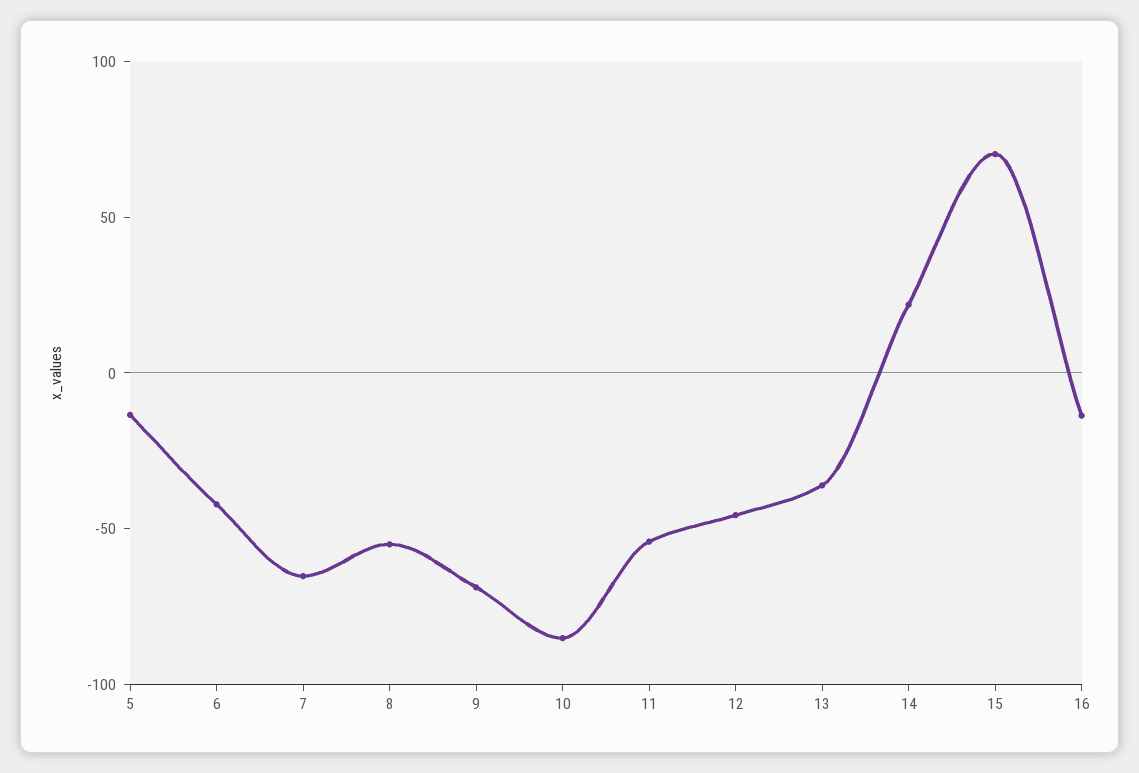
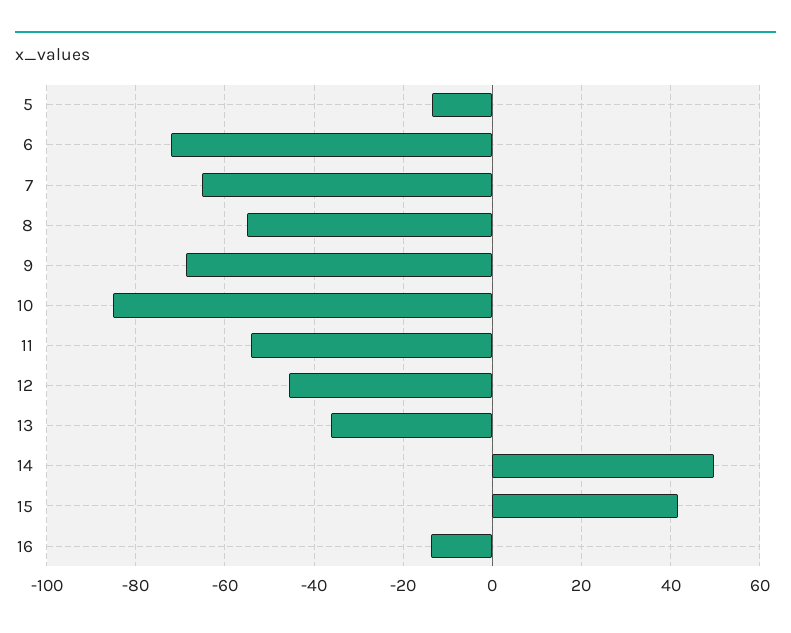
6: -40 -> -72
14: 20 -> 50
15: 70 -> 42

